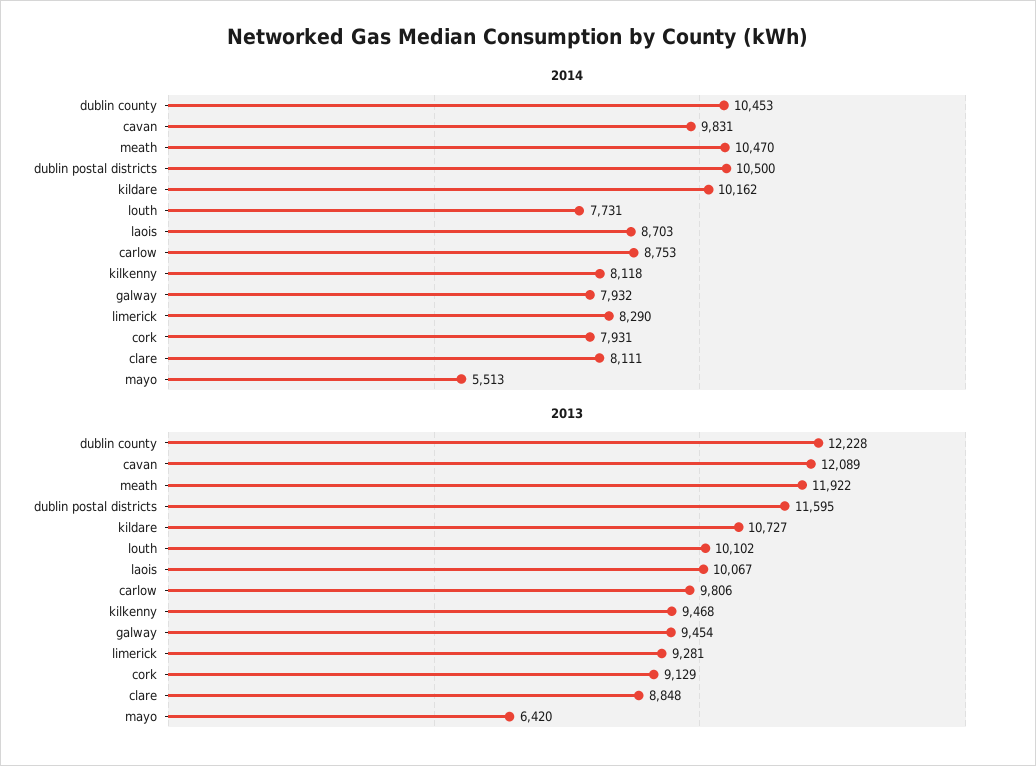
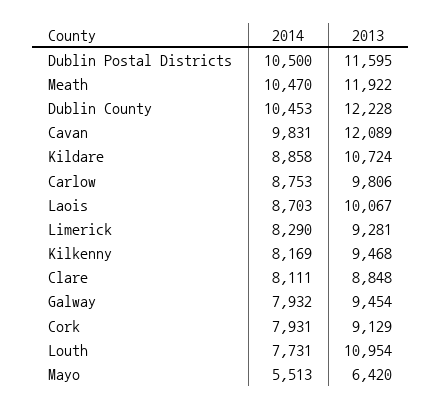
2014, kildare: 10162 -> 8858
2014, kilkenny: 8118 -> 8169
2013, kildare: 10727 -> 10724
2013, louth: 10102 -> 10954

